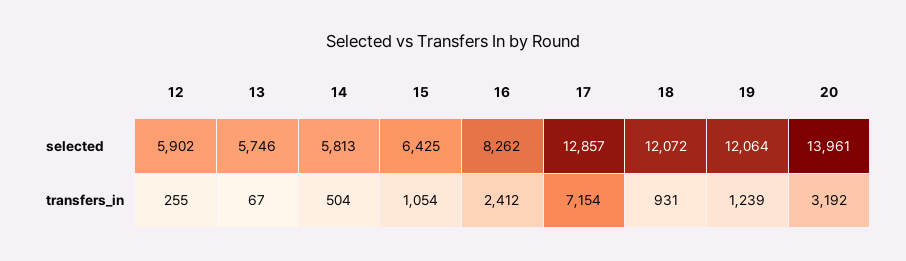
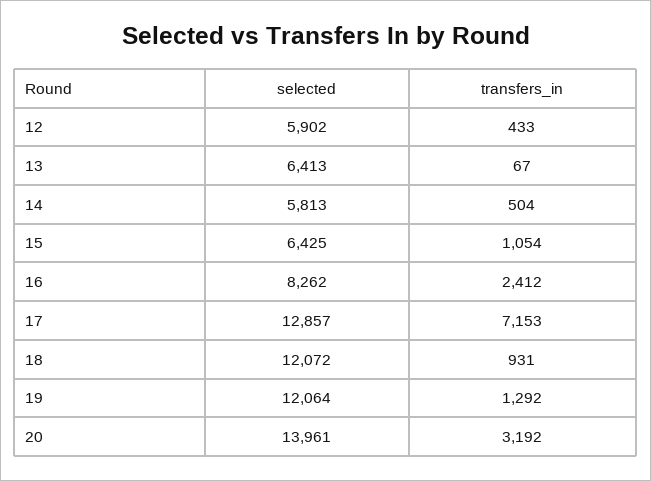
13, selected: 5746 -> 6413
12, transfers_in: 255 -> 433
17, transfers_in: 7154 -> 7153
19, transfers_in: 1239 -> 1292

